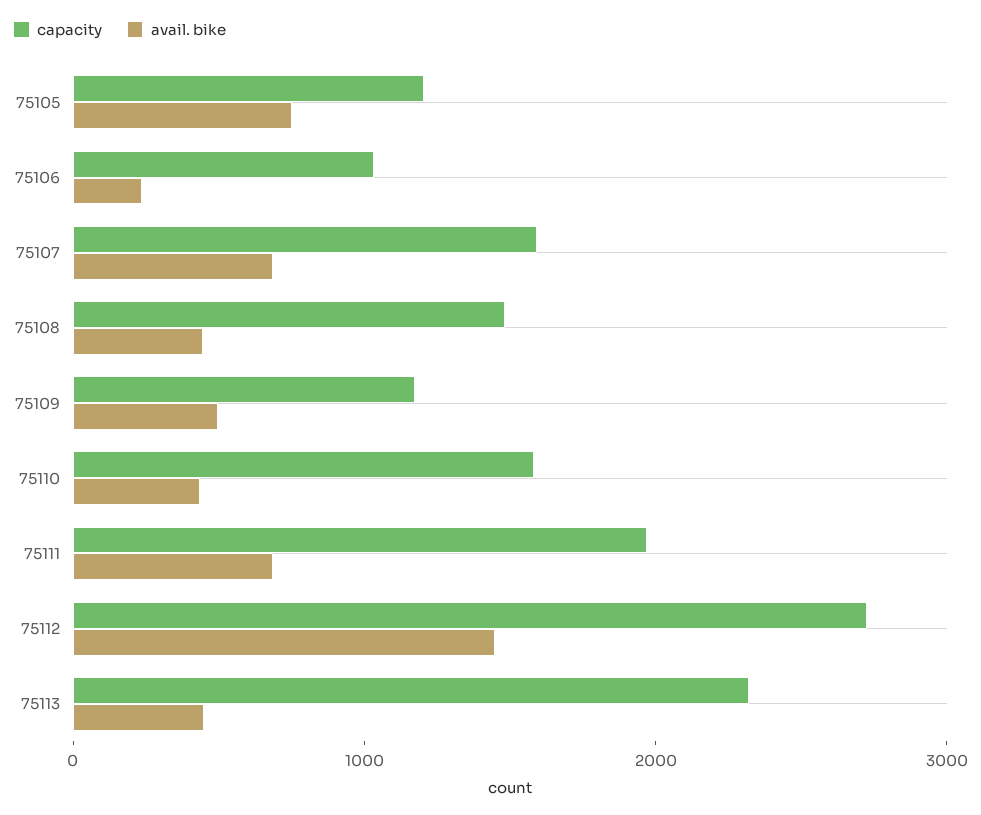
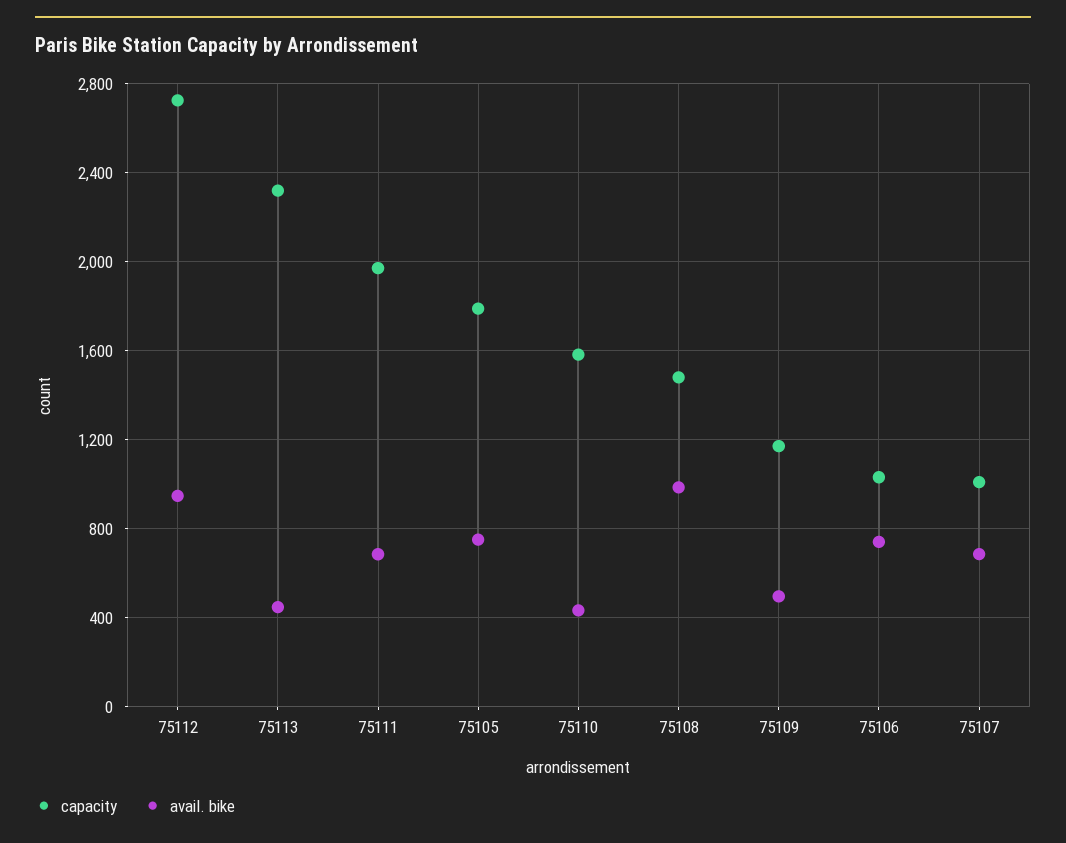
capacity, 75105: 1200 -> 1800
avail. bike, 75106: 200 -> 750
capacity, 75107: 1600 -> 1000
avail. bike, 75108: 400 -> 1000
avail. bike, 75112: 1400 -> 950

